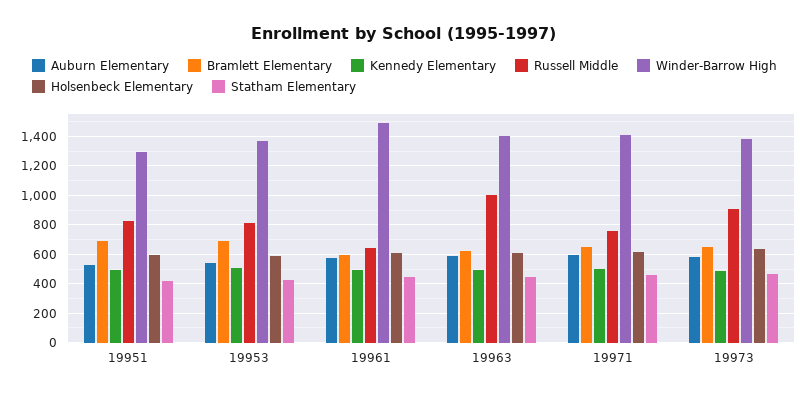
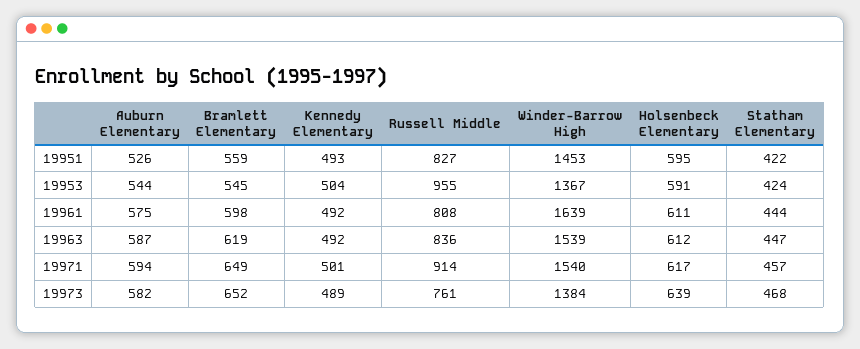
Bramlett Elementary, 19951: 700 -> 559
Winder-Barrow High, 19951: 1300 -> 1453
Bramlett Elementary, 19953: 700 -> 545
Russell Middle, 19953: 800 -> 955
Russell Middle, 19961: 650 -> 808
Winder-Barrow High, 19961: 1500 -> 1639
Russell Middle, 19963: 1000 -> 836
Winder-Barrow High, 19963: 1400 -> 1539
Russell Middle, 19971: 750 -> 914
Winder-Barrow High, 19971: 1400 -> 1540
Russell Middle, 19973: 900 -> 761

